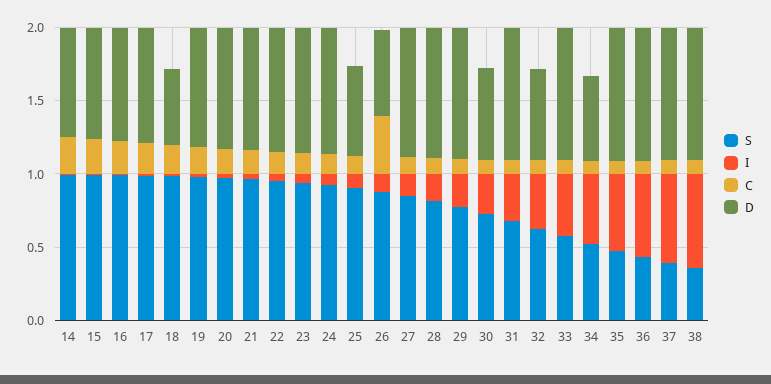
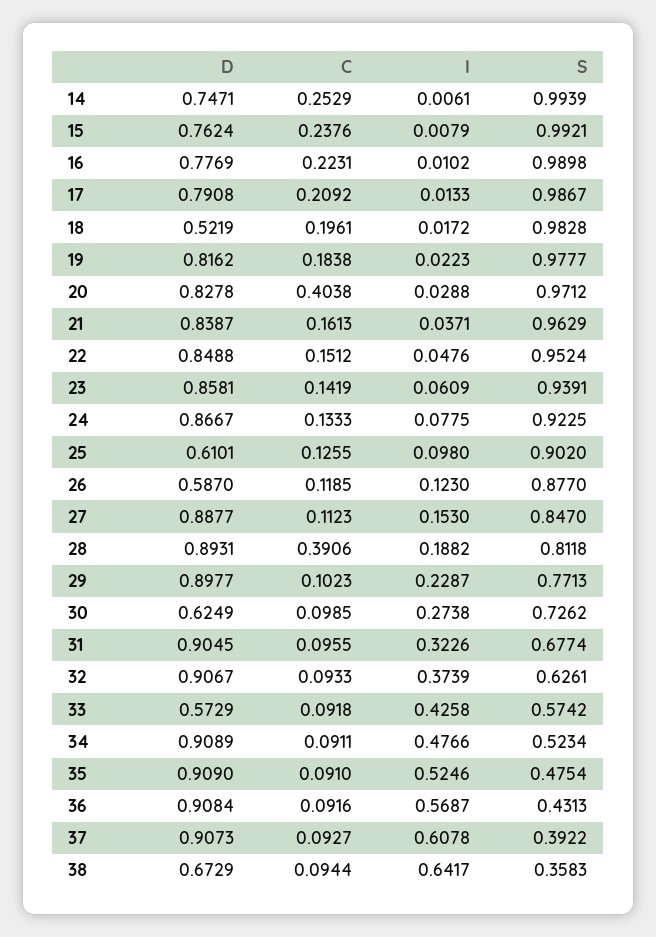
C, 20: 0.2 -> 0.4038
C, 26: 0.4 -> 0.1185
C, 28: 0.1 -> 0.3906
D, 32: 0.6 -> 0.9067
D, 33: 0.9 -> 0.5729
D, 34: 0.6 -> 0.9089
D, 38: 0.9 -> 0.6729

